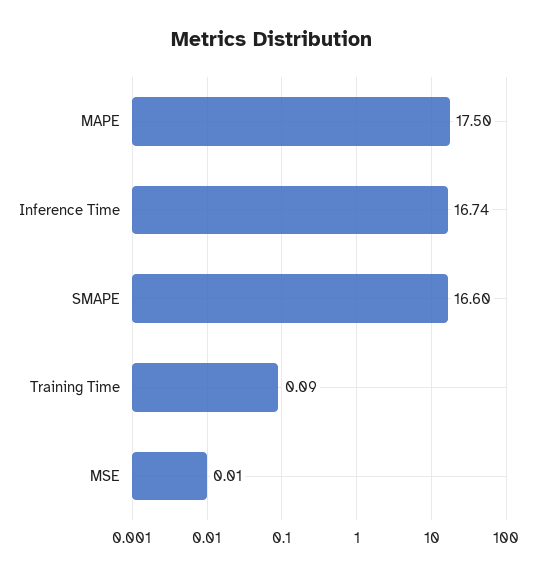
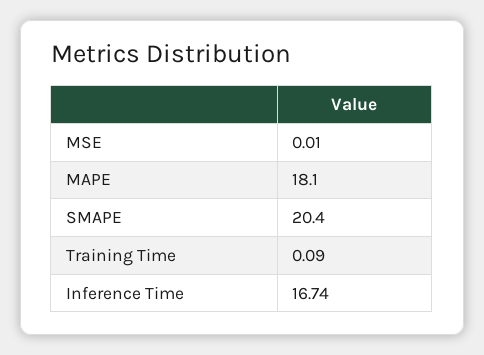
MAPE: 17.5 -> 18.1
SMAPE: 16.6 -> 20.4

